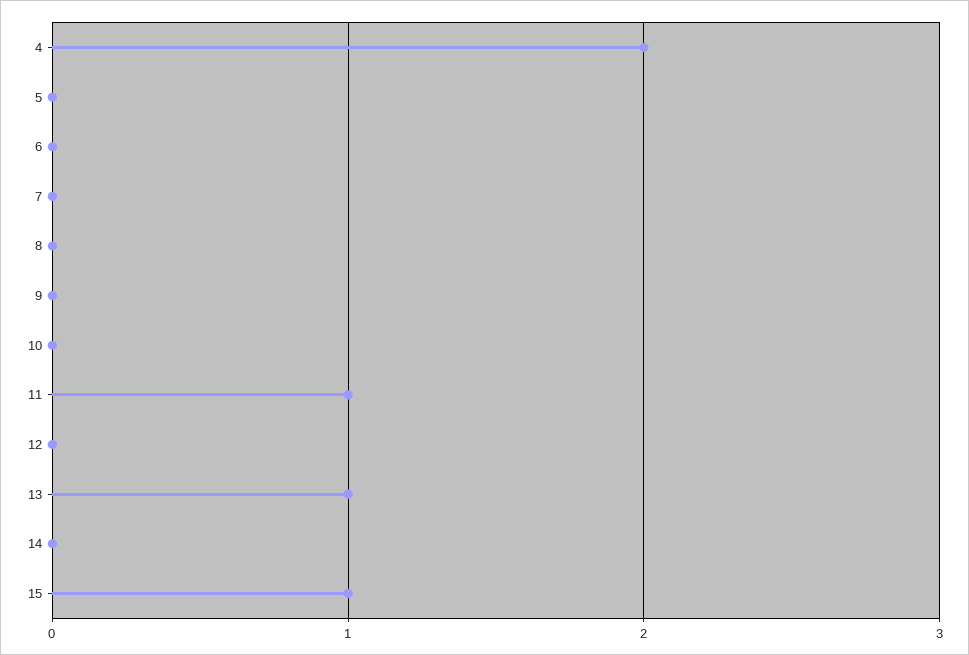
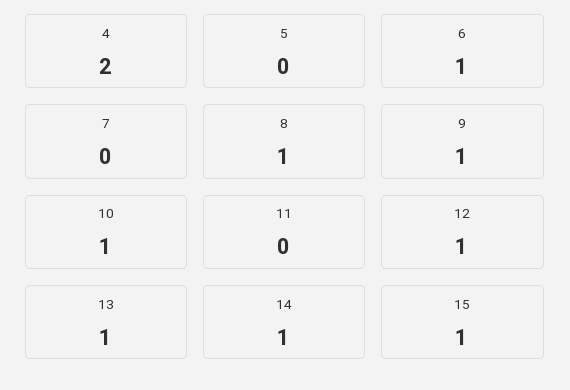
6: 0 -> 1
8: 0 -> 1
9: 0 -> 1
10: 0 -> 1
11: 1 -> 0
12: 0 -> 1
14: 0 -> 1

